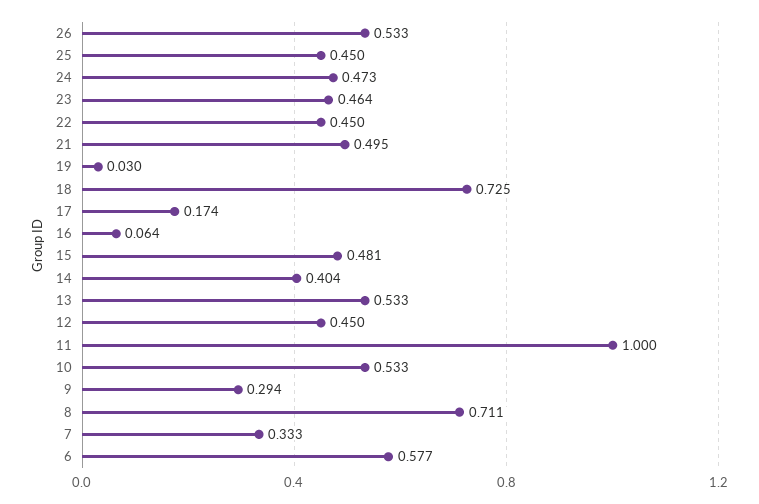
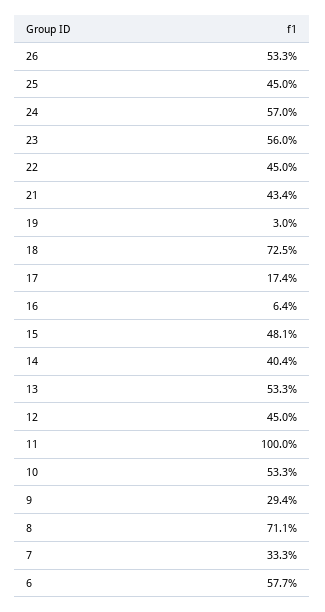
24: 0.473 -> 0.57
23: 0.464 -> 0.56
21: 0.495 -> 0.434

